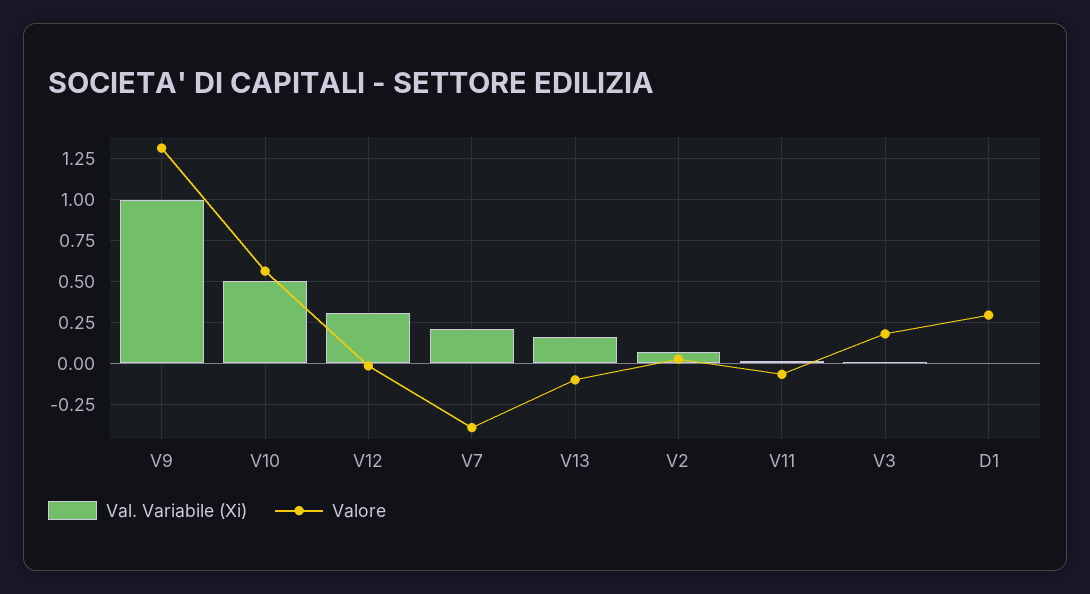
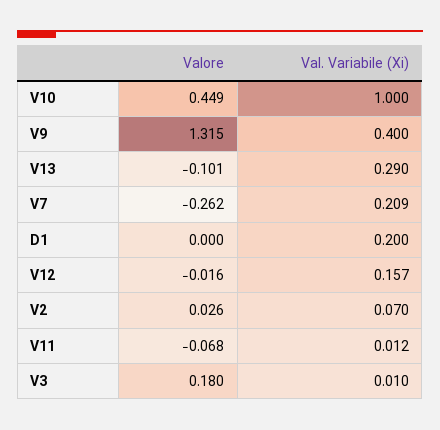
Val. Variabile (Xi), V9: 1 -> 0.4
Val. Variabile (Xi), V10: 0.5 -> 1
Valore, V10: 0.55 -> 0.449
Val. Variabile (Xi), V12: 0.3 -> 0.157
Valore, V7: -0.4 -> -0.262
Val. Variabile (Xi), V13: 0.15 -> 0.29
Val. Variabile (Xi), D1: 0 -> 0.2
Valore, D1: 0.3 -> 0

